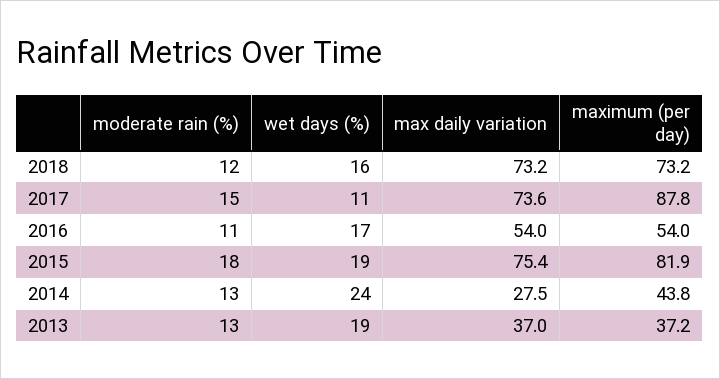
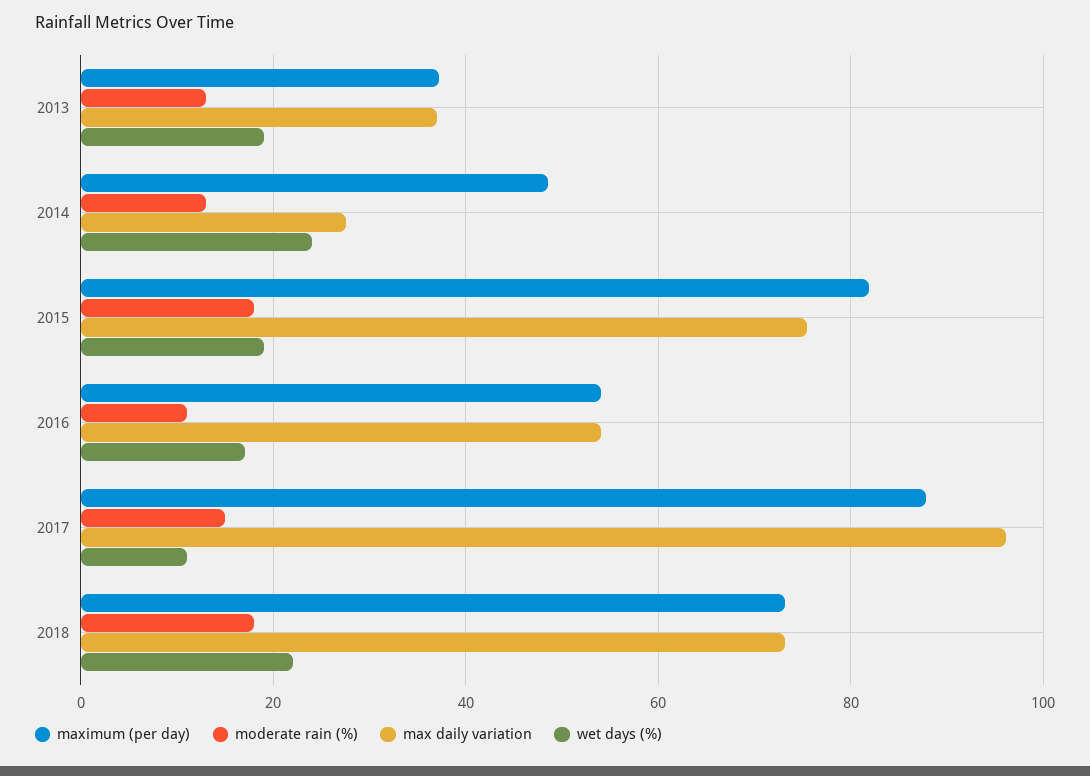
moderate rain (%), 2018: 12 -> 18
wet days (%), 2018: 16 -> 22
max daily variation, 2017: 73.6 -> 96
maximum (per day), 2014: 43.8 -> 48

